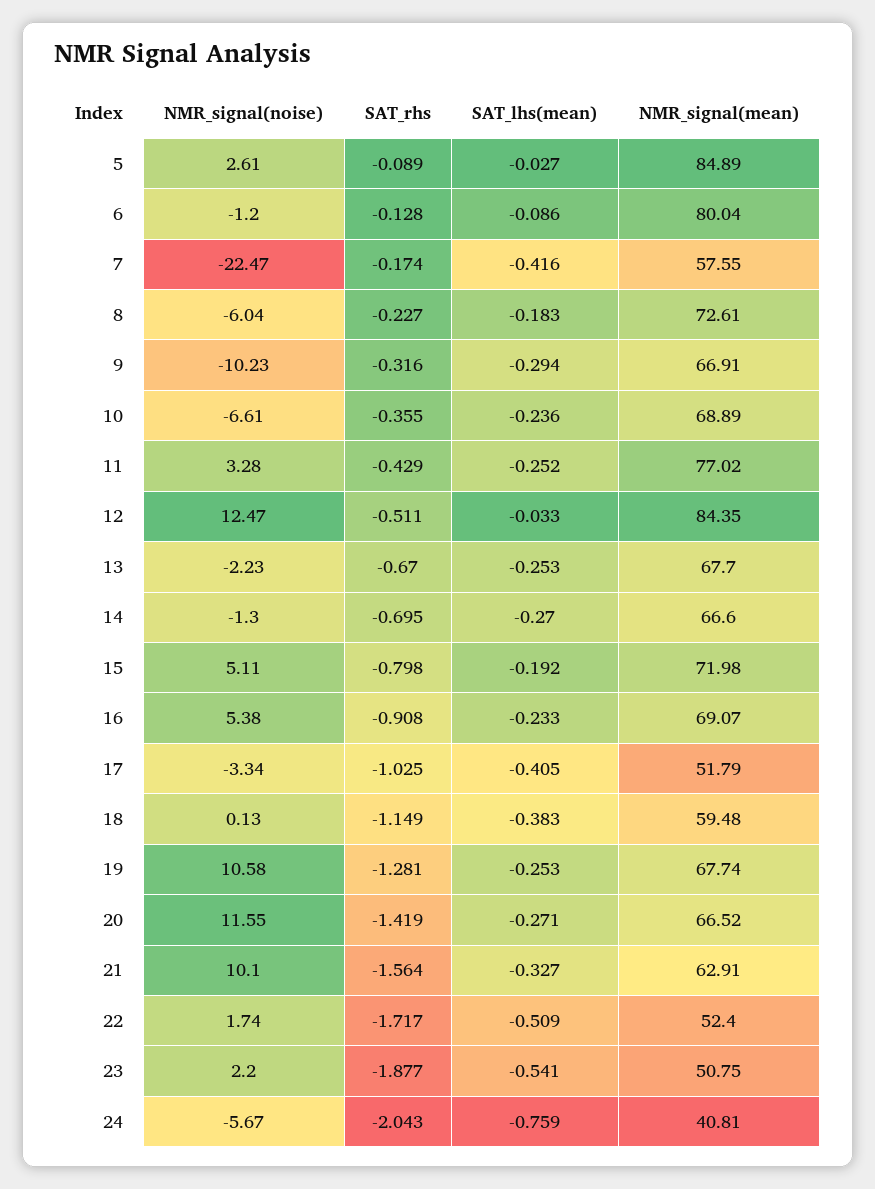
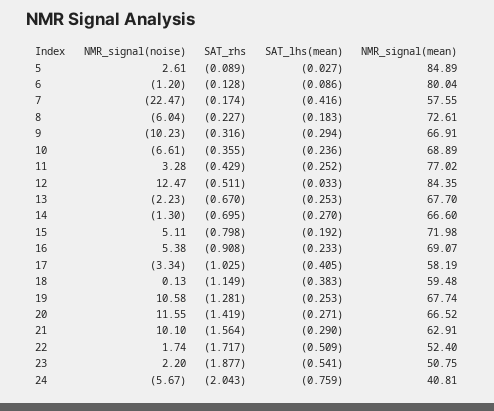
NMR_signal(mean), 17: 51.79 -> 58.19
SAT_lhs(mean), 21: -0.327 -> -0.29

